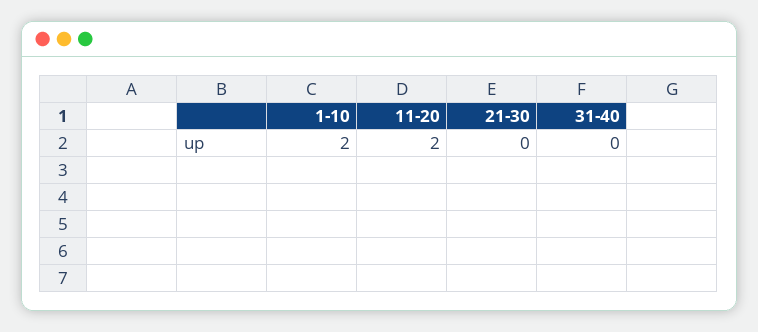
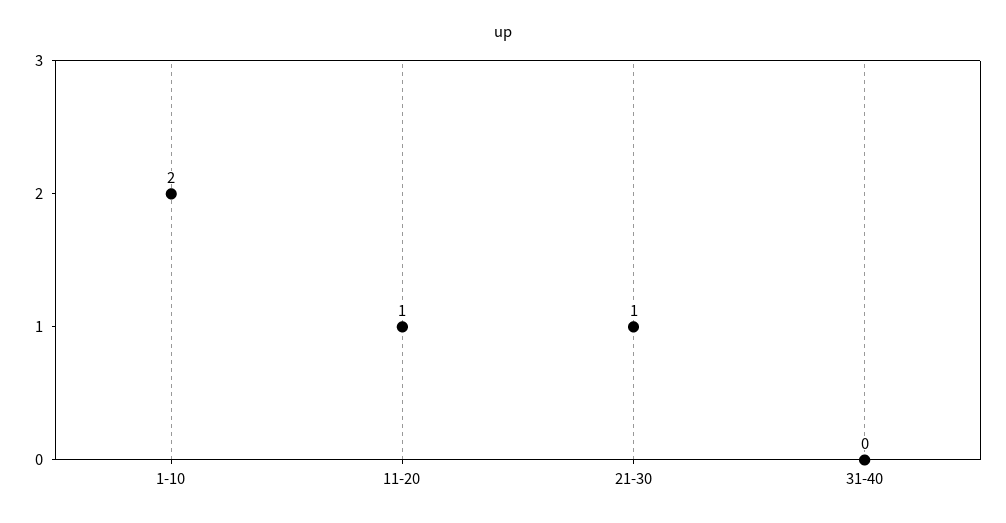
11-20: 2 -> 1
21-30: 0 -> 1

